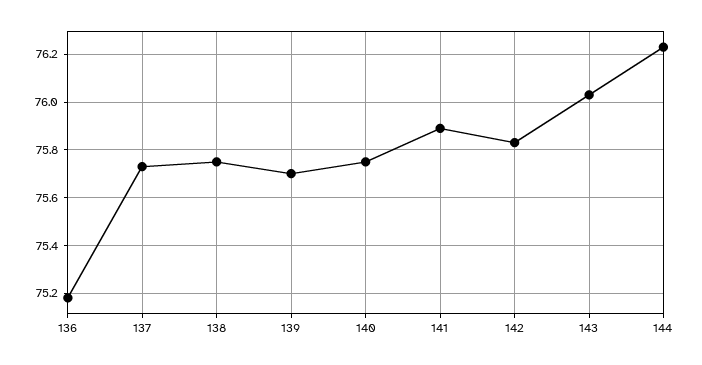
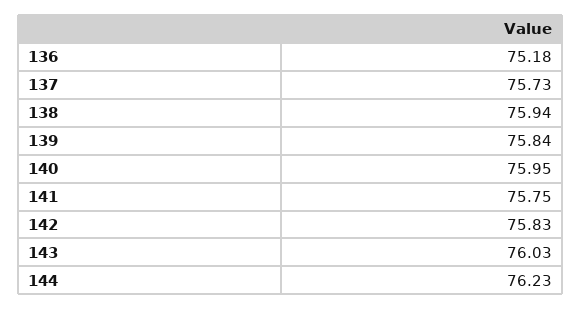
138: 75.75 -> 75.94
139: 75.7 -> 75.84
140: 75.75 -> 75.95
141: 75.9 -> 75.75

